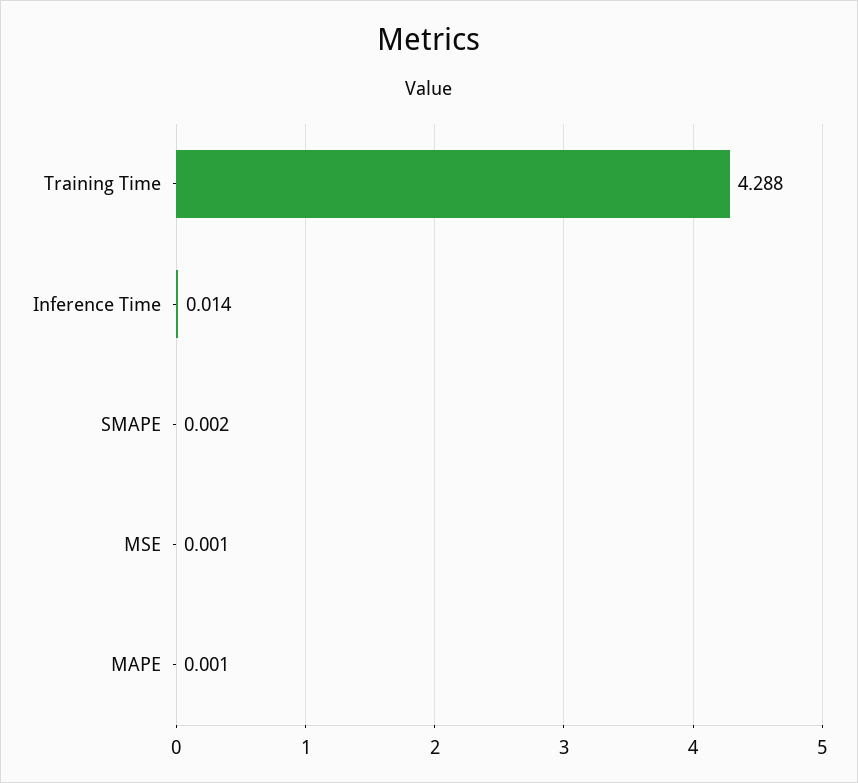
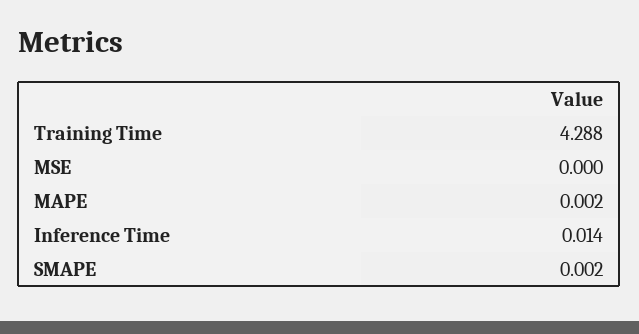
MSE: 0.001 -> 0
MAPE: 0.001 -> 0.002

